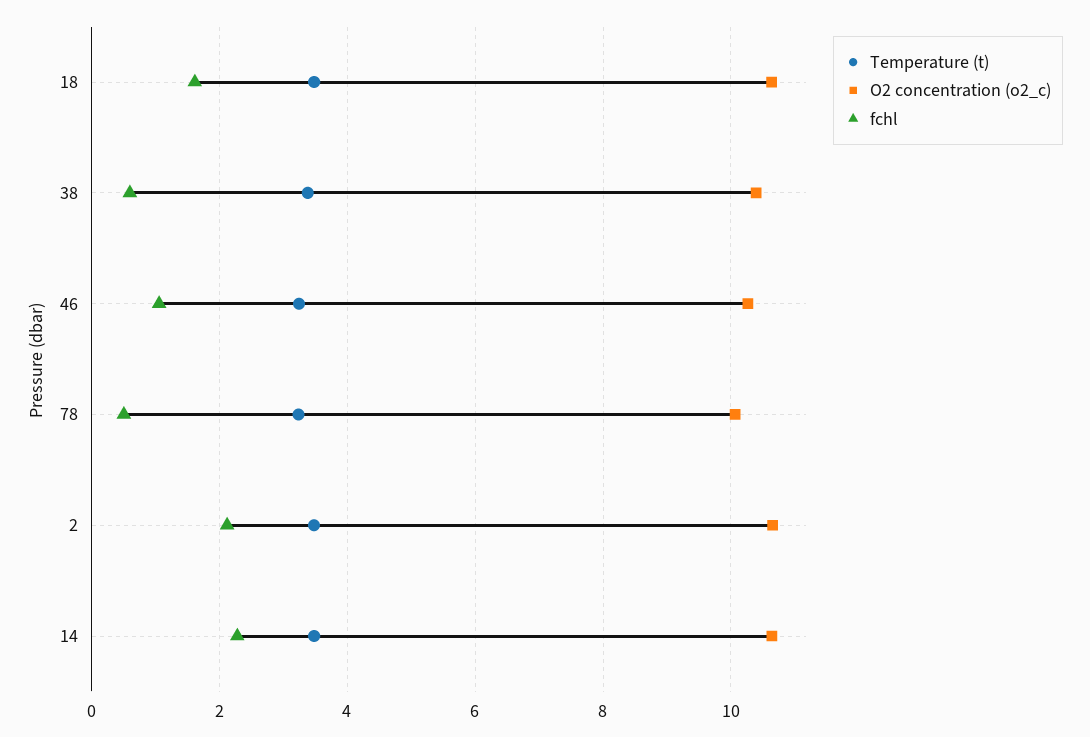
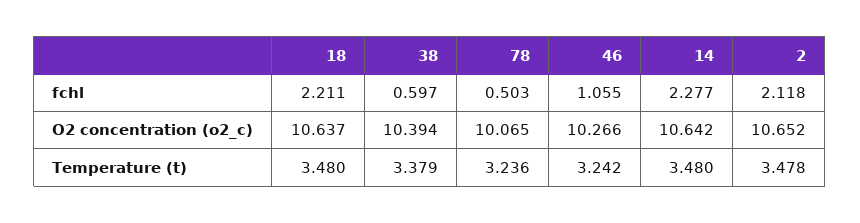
fchl, 18: 1.6 -> 2.211

